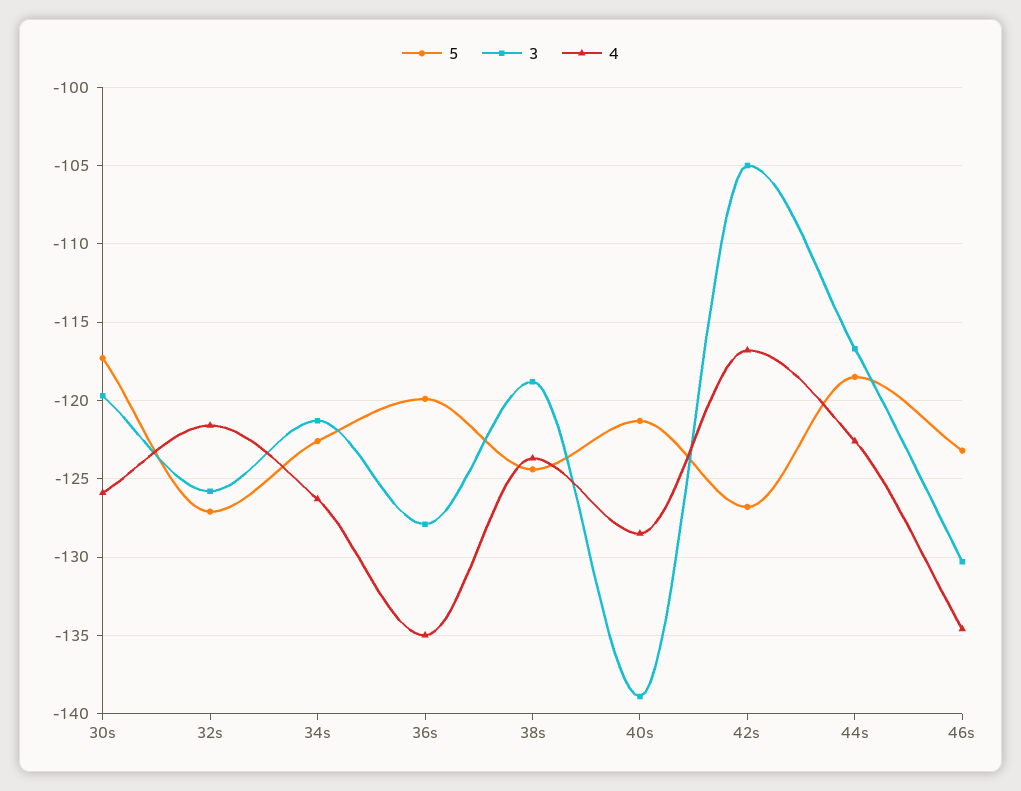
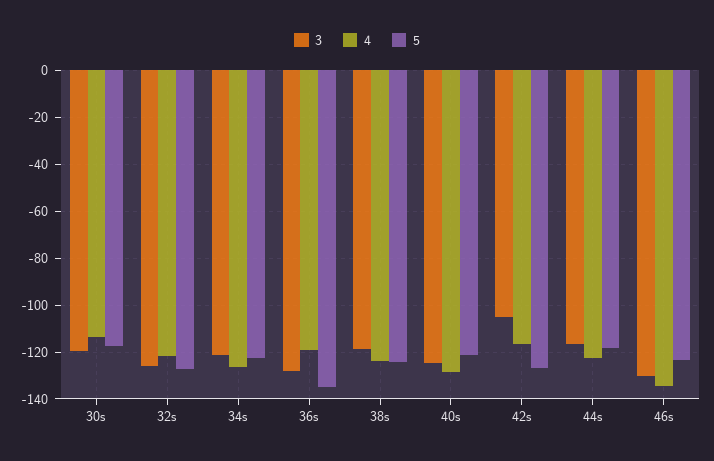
4, 30s: -126 -> -115
5, 36s: -120 -> -135
4, 36s: -135 -> -120
3, 40s: -139 -> -125

